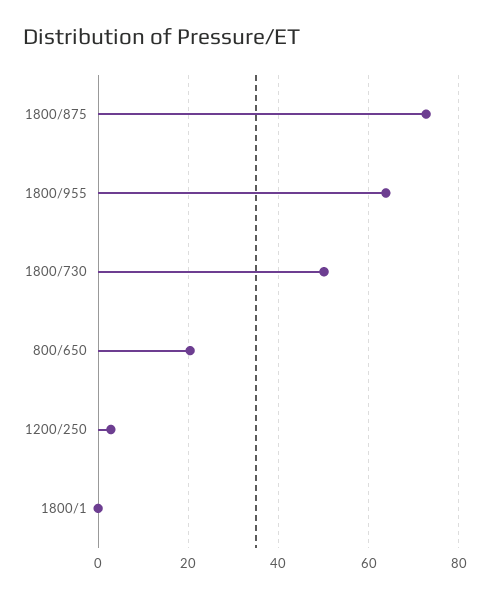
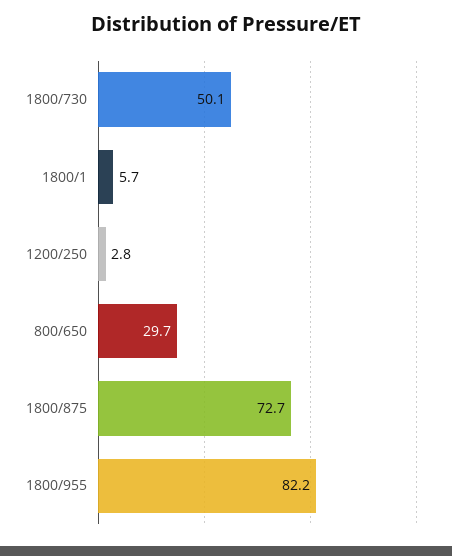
1800/955: 64 -> 82.2
800/650: 20 -> 29.7
1800/1: 0 -> 5.7

